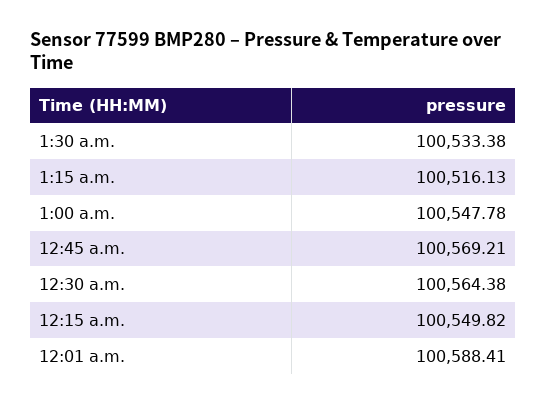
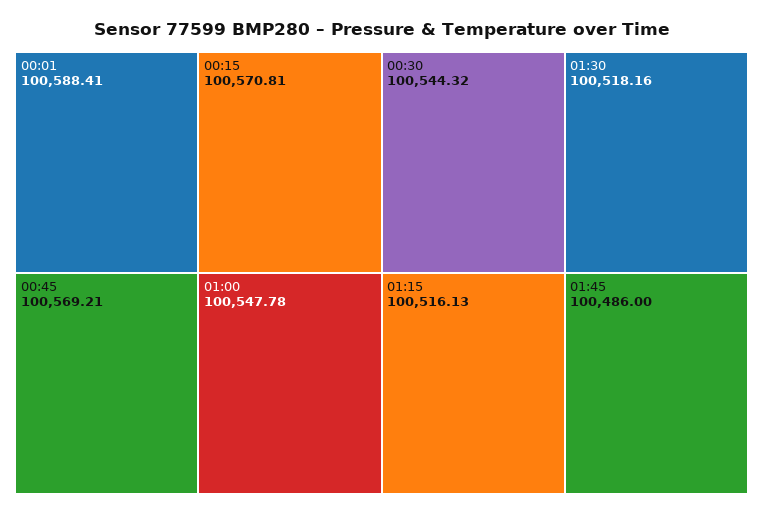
1:30 a.m.: 100533.38 -> 100518.16
12:30 a.m.: 100564.38 -> 100544.32
12:15 a.m.: 100549.82 -> 100570.81
01:45: none -> 100486

